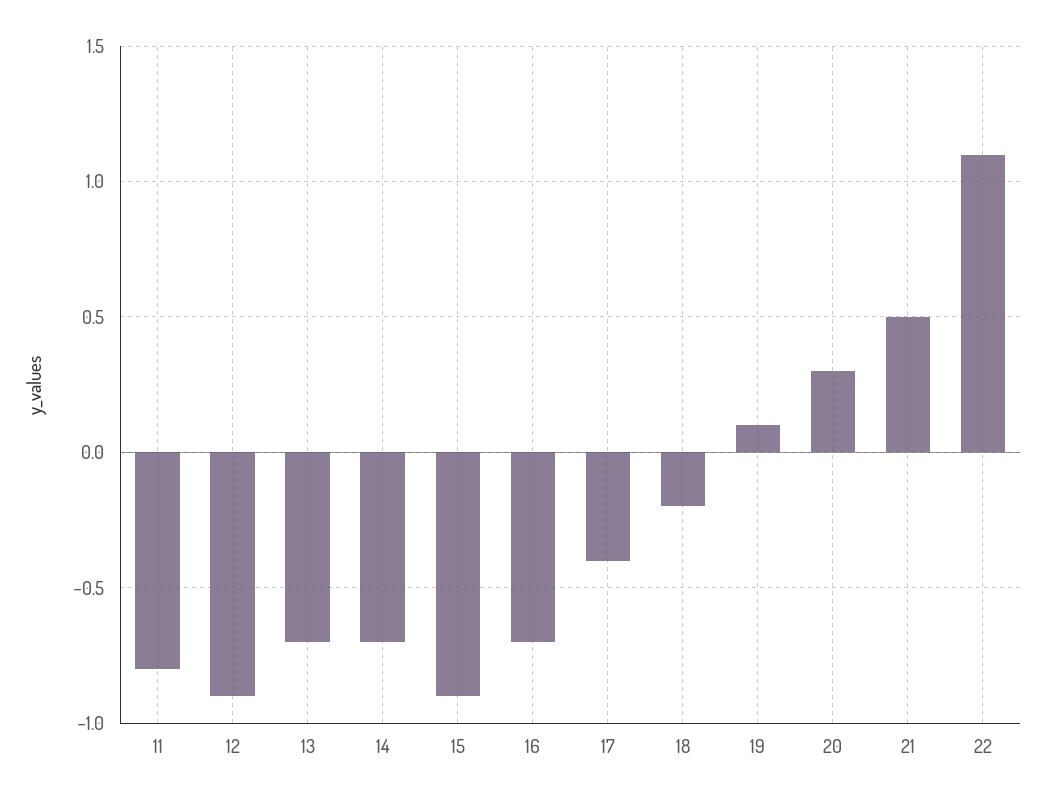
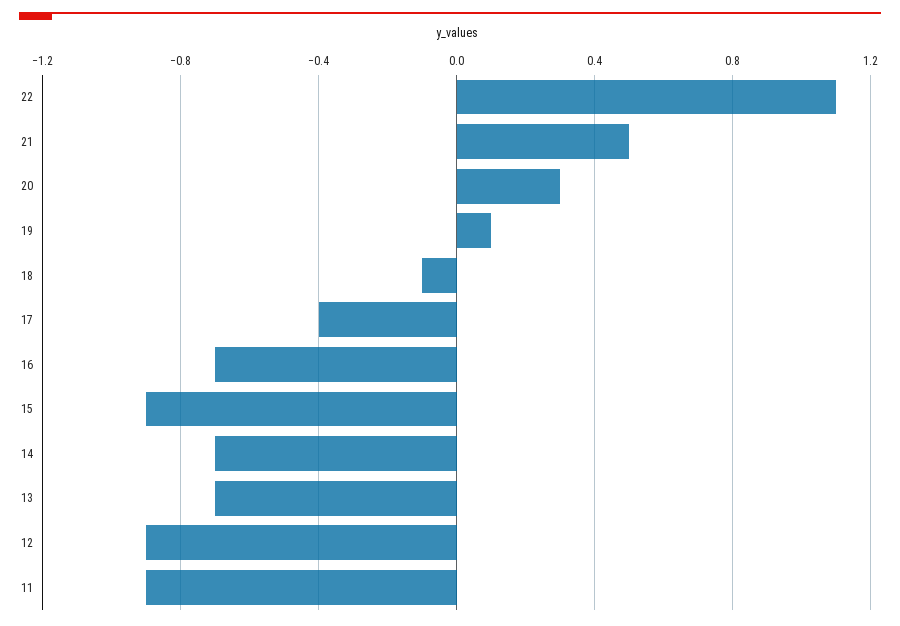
11: -0.8 -> -0.9
18: -0.2 -> -0.1

